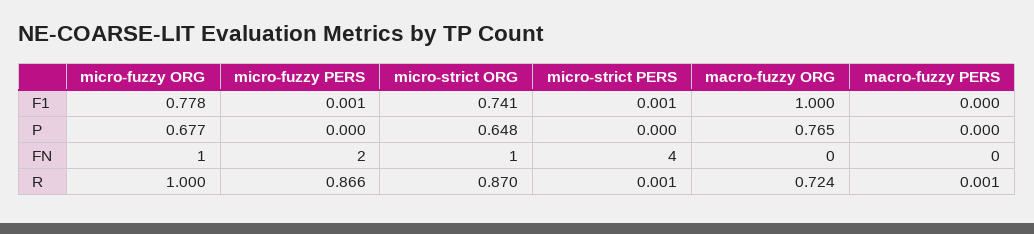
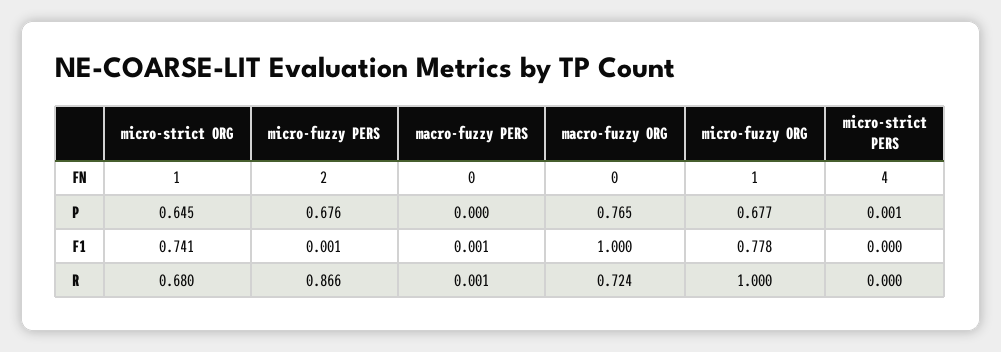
micro-strict PERS, F1: 0.001 -> 0
macro-fuzzy PERS, F1: 0 -> 0.001
micro-fuzzy PERS, P: 0 -> 0.676
micro-strict ORG, P: 0.648 -> 0.645
micro-strict PERS, P: 0 -> 0.001
micro-strict ORG, R: 0.87 -> 0.68
micro-strict PERS, R: 0.001 -> 0

